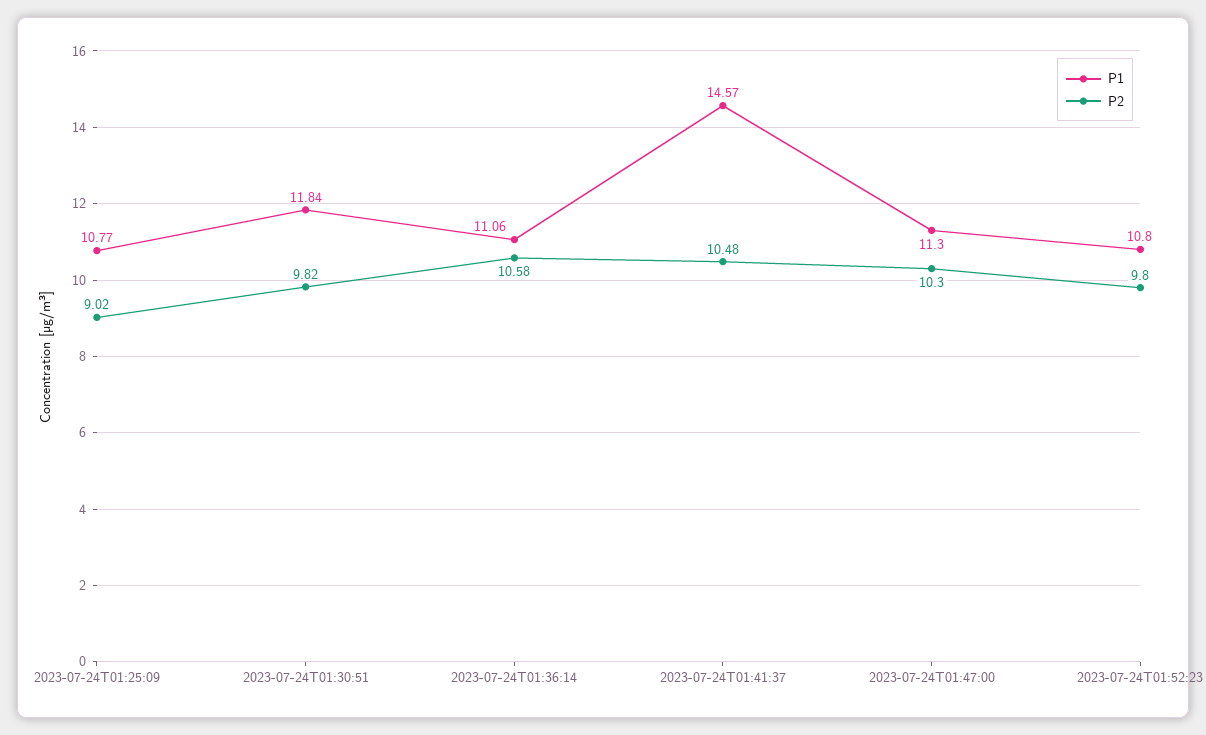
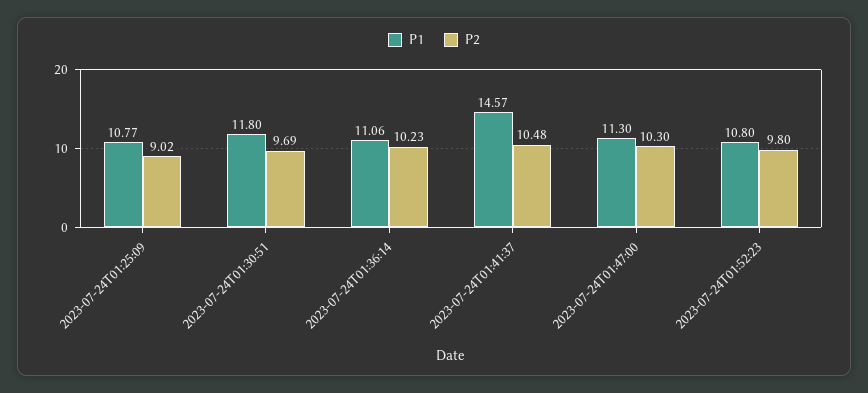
P1, 2023-07-24T01:30:51: 11.84 -> 11.8
P2, 2023-07-24T01:30:51: 9.82 -> 9.69
P2, 2023-07-24T01:36:14: 10.58 -> 10.23

